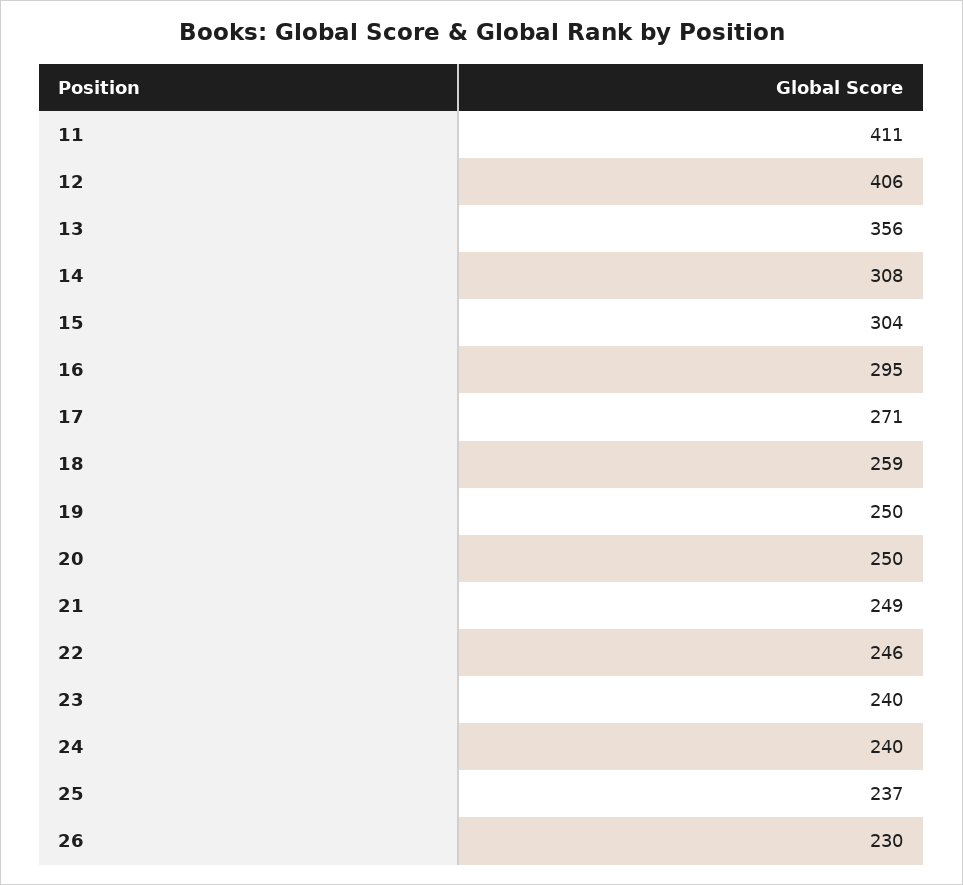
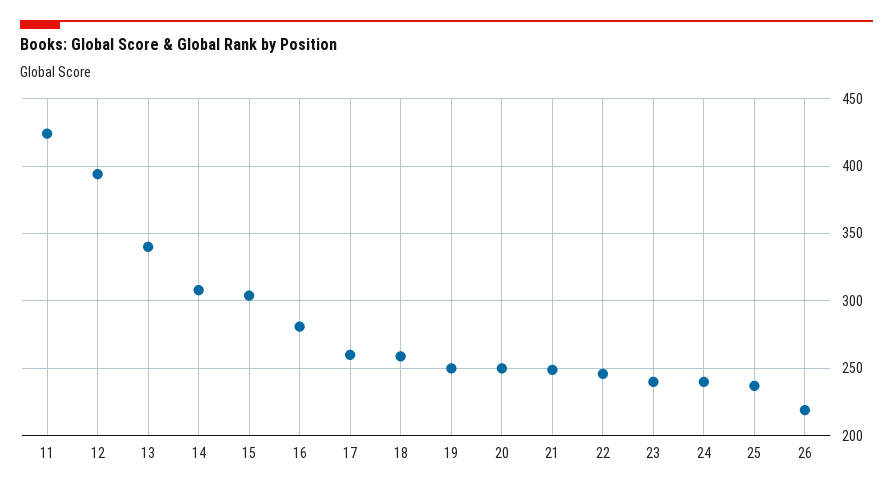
11: 411 -> 425
12: 406 -> 395
13: 356 -> 340
16: 295 -> 280
17: 271 -> 260
26: 230 -> 220

